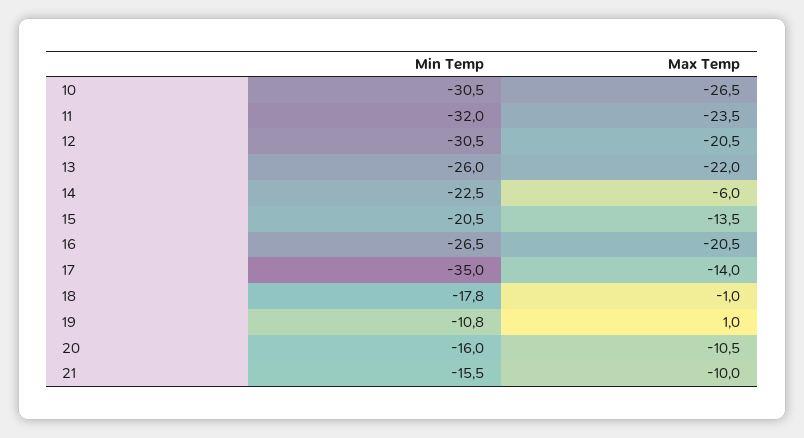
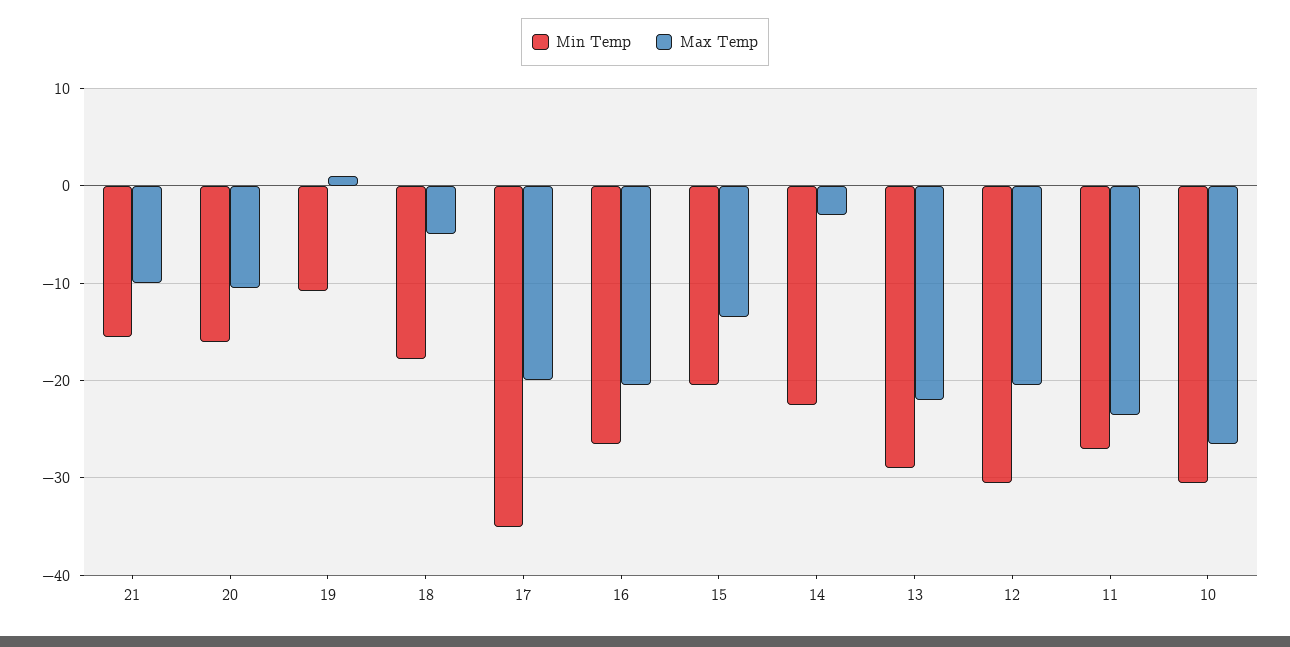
Min Temp, 11: -32 -> -27
Min Temp, 13: -26 -> -29
Max Temp, 14: -6 -> -3
Max Temp, 17: -14 -> -20
Max Temp, 18: -1 -> -5

